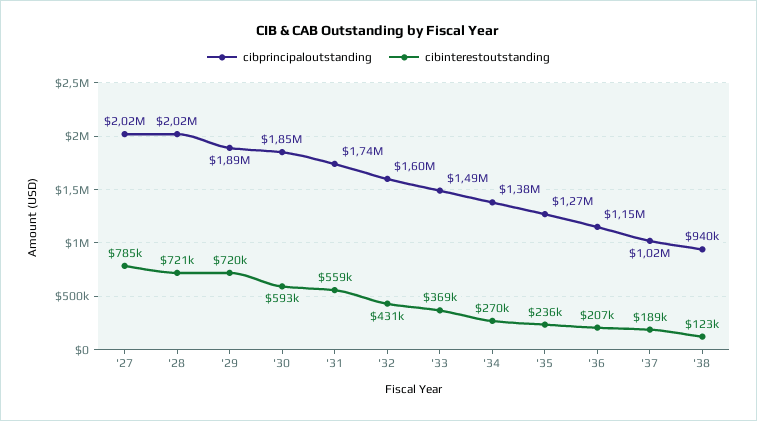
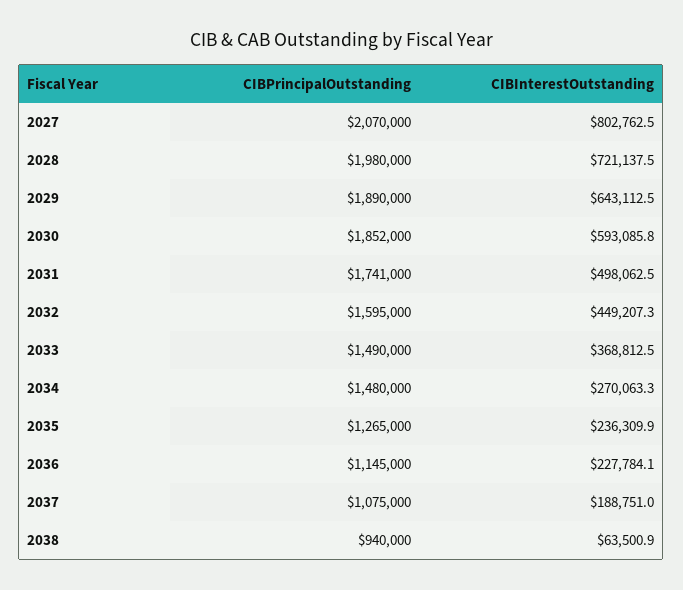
cibprincipaloutstanding, '27: 2020000 -> 2070000
cibinterestoutstanding, '27: 785000 -> 802762.5
cibprincipaloutstanding, '28: 2020000 -> 1980000
cibinterestoutstanding, '29: 720000 -> 643112.5
cibinterestoutstanding, '31: 559000 -> 498062.5
cibinterestoutstanding, '32: 431000 -> 449207.3
cibprincipaloutstanding, '34: 1380000 -> 1480000
cibinterestoutstanding, '36: 207000 -> 227784.1
cibprincipaloutstanding, '37: 1020000 -> 1075000
cibinterestoutstanding, '38: 123000 -> 63500.9

